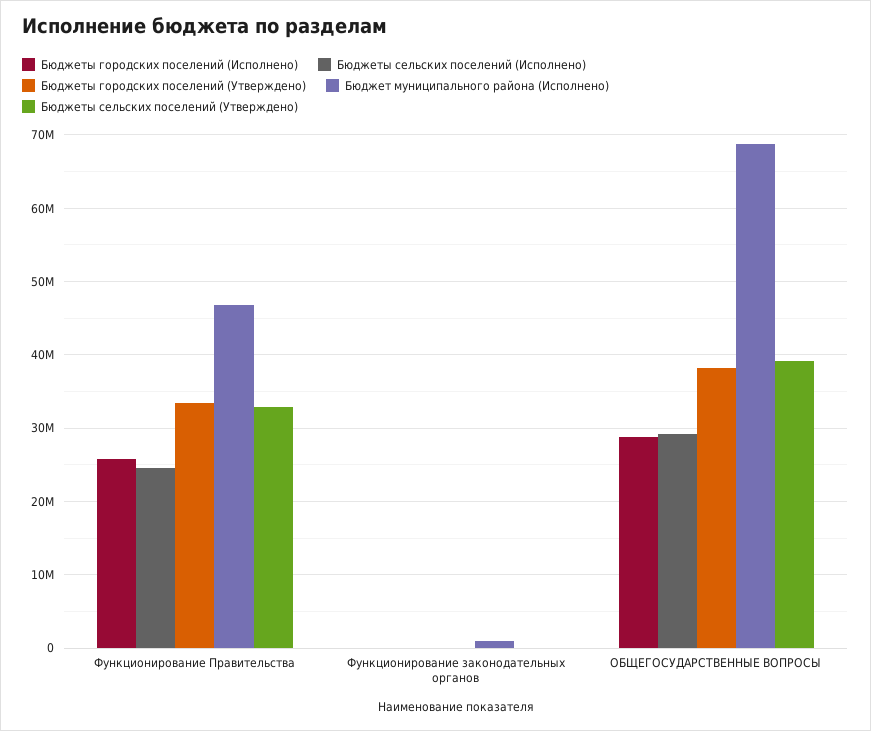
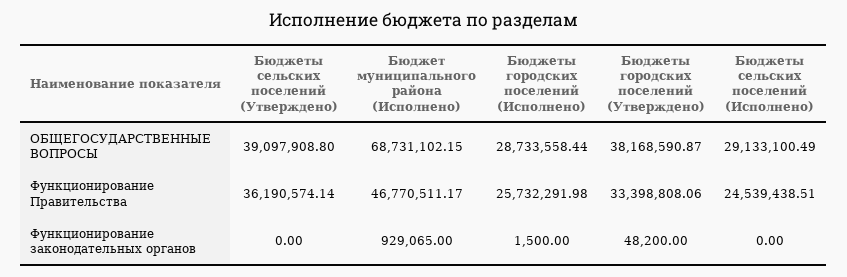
Бюджеты сельских поселений (Утверждено), Функционирование Правительства: 33000000 -> 36190574.14

